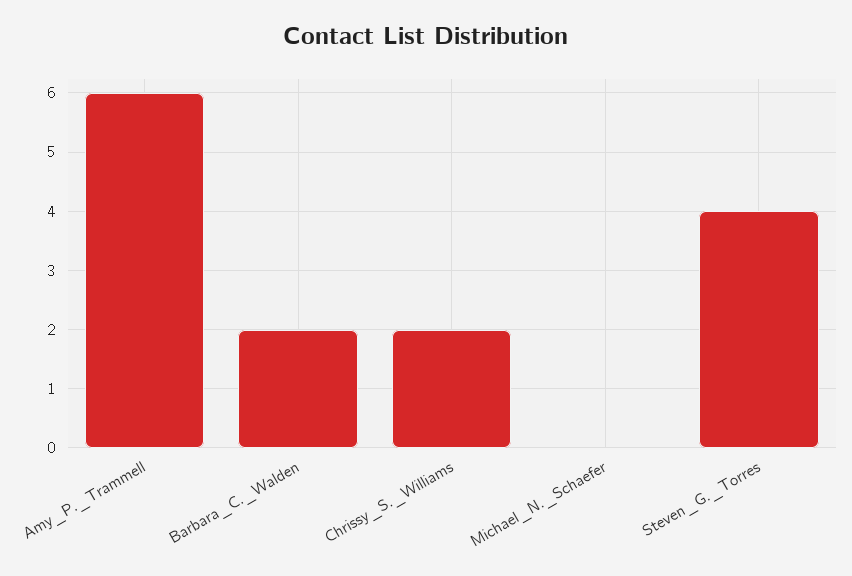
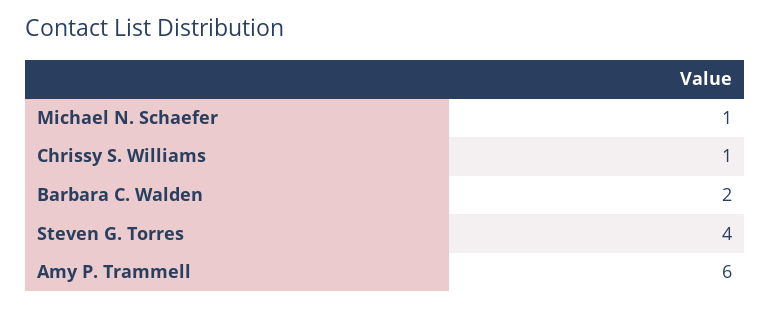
Chrissy_S._Williams: 2 -> 1
Michael_N._Schaefer: 0 -> 1

